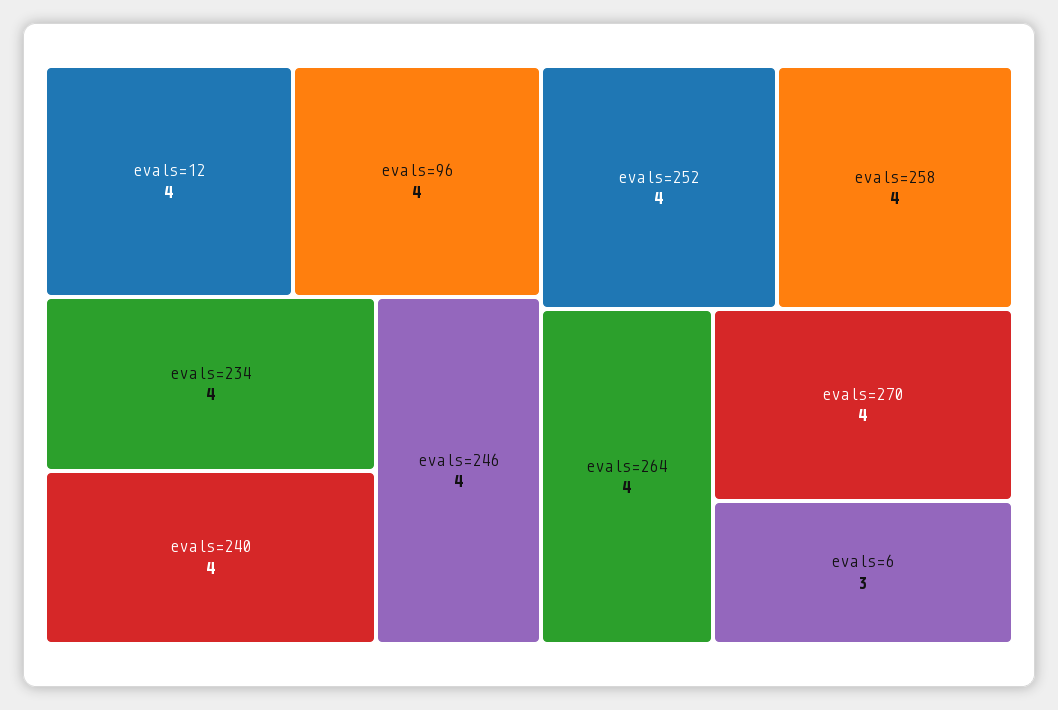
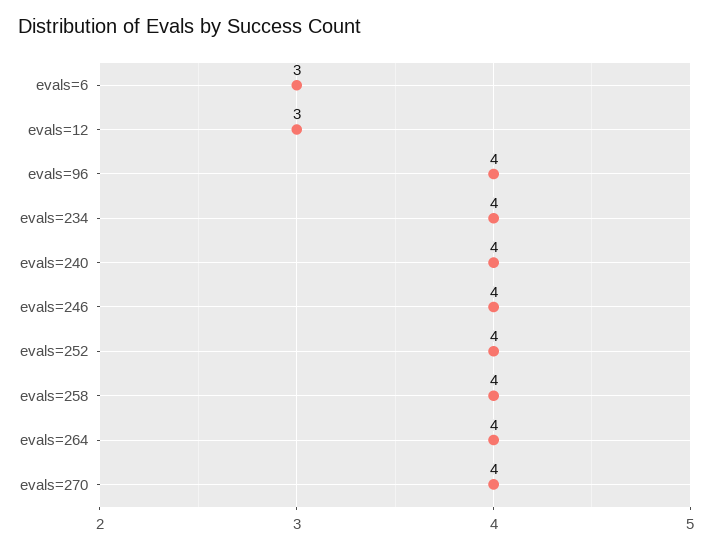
evals=12: 4 -> 3

